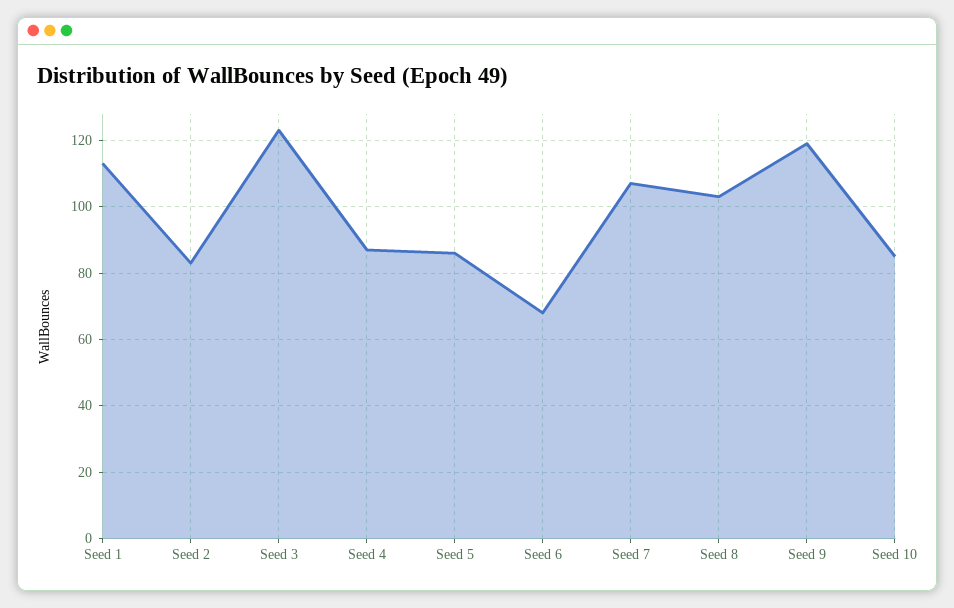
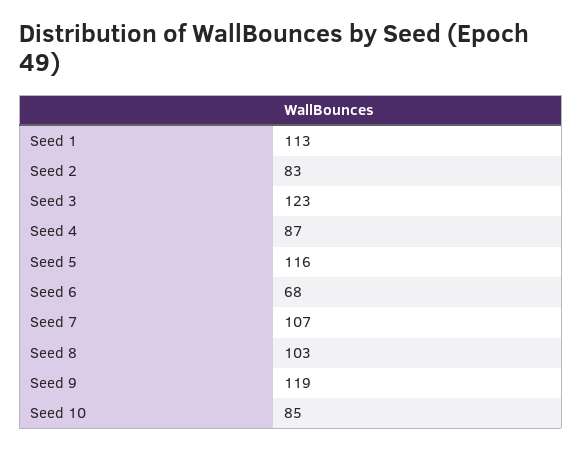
Seed 5: 85 -> 116

